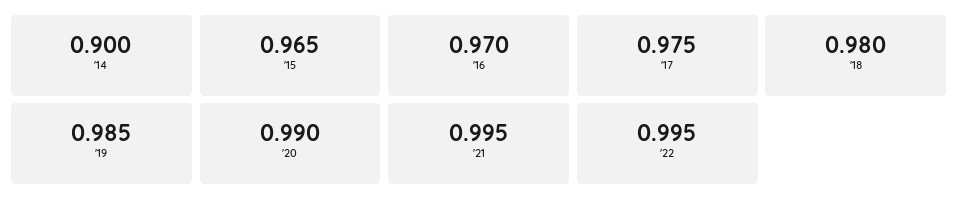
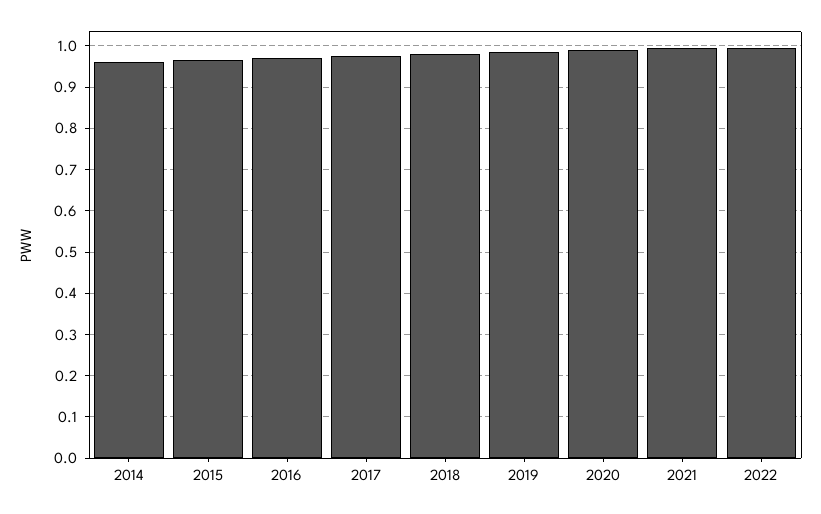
'14: 0.9 -> 0.96

